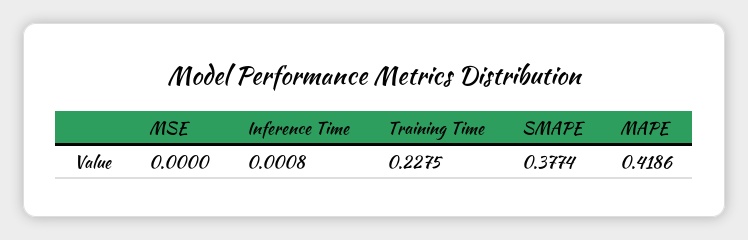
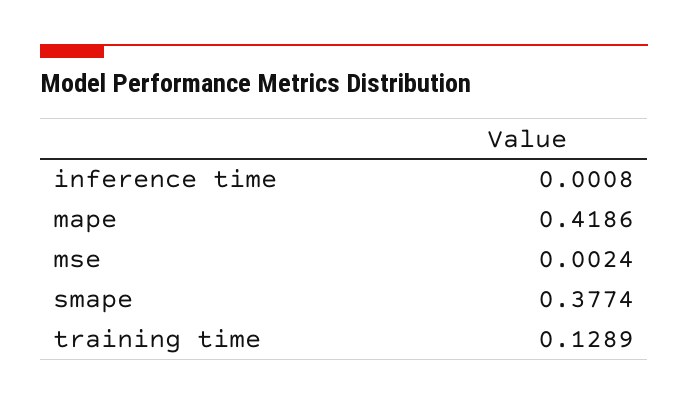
MSE: 0 -> 0.0024
Training Time: 0.2275 -> 0.1289

